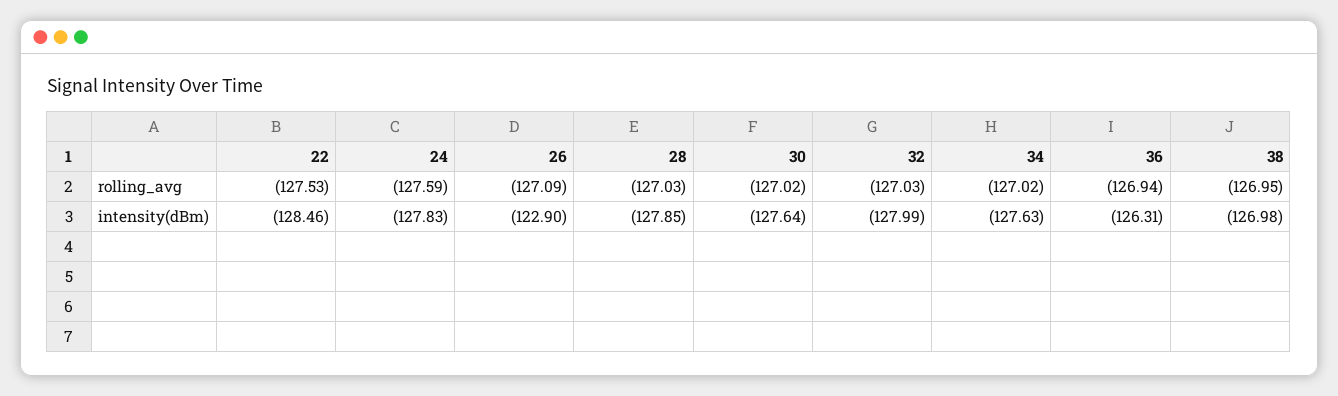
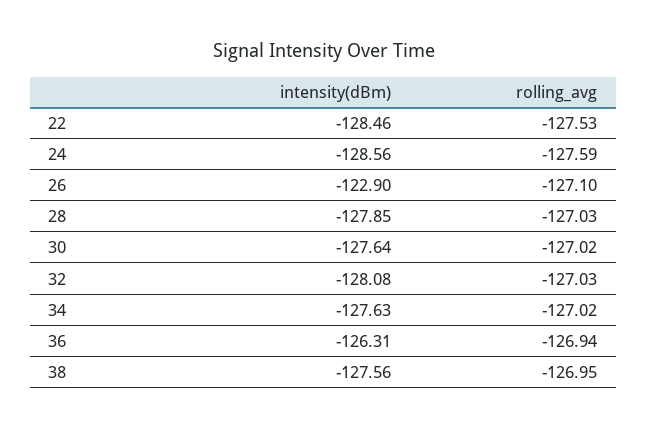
26, rolling_avg: -127.09 -> -127.1
24, intensity(dBm): -127.83 -> -128.56
32, intensity(dBm): -127.99 -> -128.08
38, intensity(dBm): -126.98 -> -127.56

